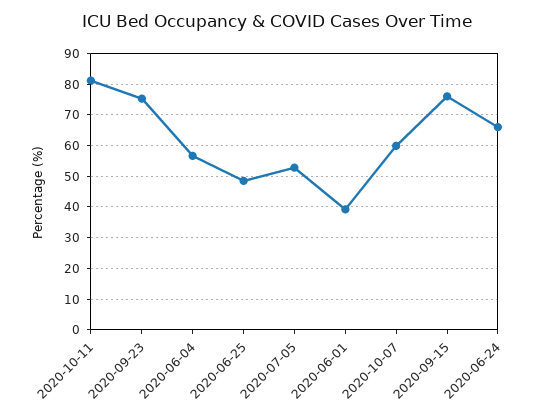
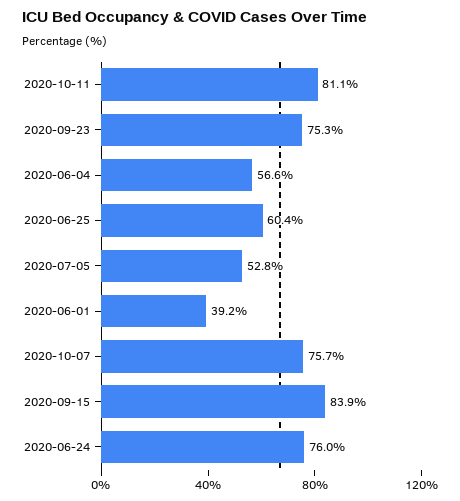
2020-06-25: 48 -> 60.4
2020-10-07: 60 -> 75.7
2020-09-15: 76 -> 83.9
2020-06-24: 66 -> 76

